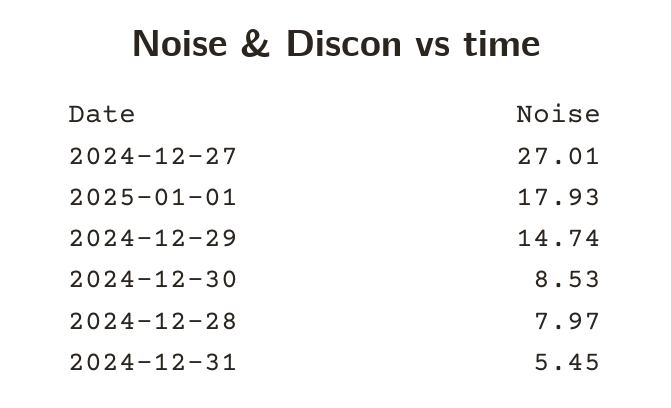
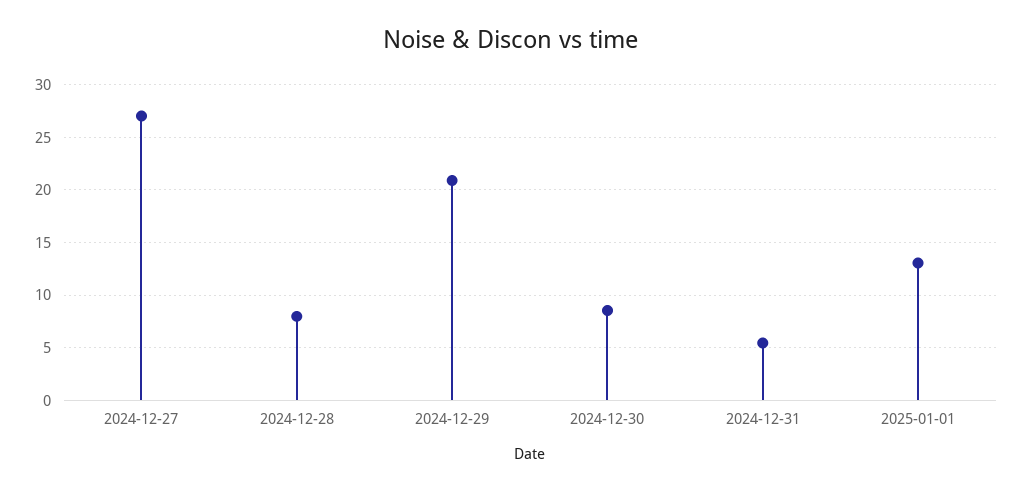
2025-01-01: 17.93 -> 13
2024-12-29: 14.74 -> 21

